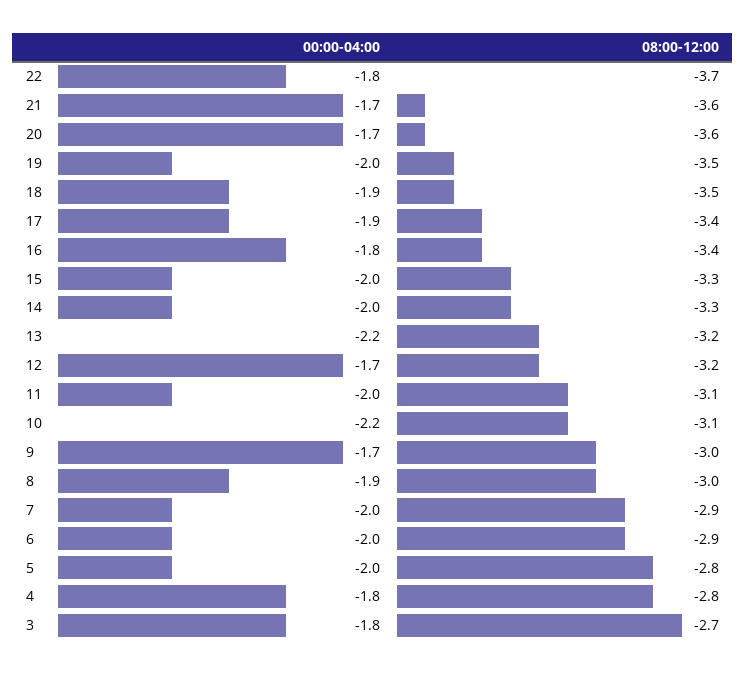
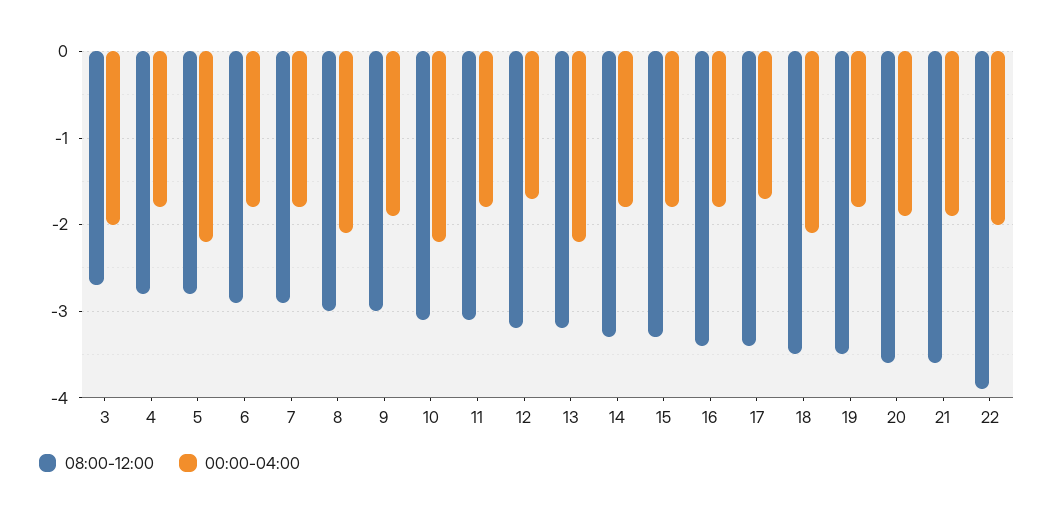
00:00-04:00, 22: -1.8 -> -2
08:00-12:00, 22: -3.7 -> -3.9
00:00-04:00, 21: -1.7 -> -1.9
00:00-04:00, 20: -1.7 -> -1.9
00:00-04:00, 19: -2 -> -1.8
00:00-04:00, 18: -1.9 -> -2.1
00:00-04:00, 17: -1.9 -> -1.7
00:00-04:00, 15: -2 -> -1.8
00:00-04:00, 14: -2 -> -1.8
00:00-04:00, 11: -2 -> -1.8
00:00-04:00, 9: -1.7 -> -1.9
00:00-04:00, 8: -1.9 -> -2.1
00:00-04:00, 7: -2 -> -1.8
00:00-04:00, 6: -2 -> -1.8
00:00-04:00, 5: -2 -> -2.2
00:00-04:00, 3: -1.8 -> -2

